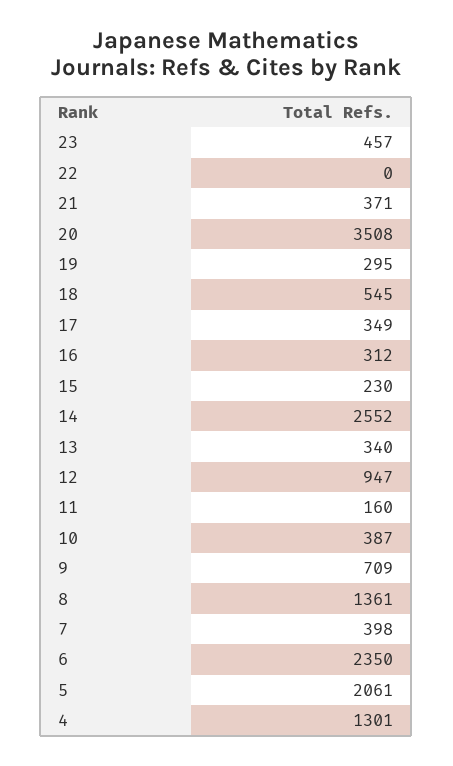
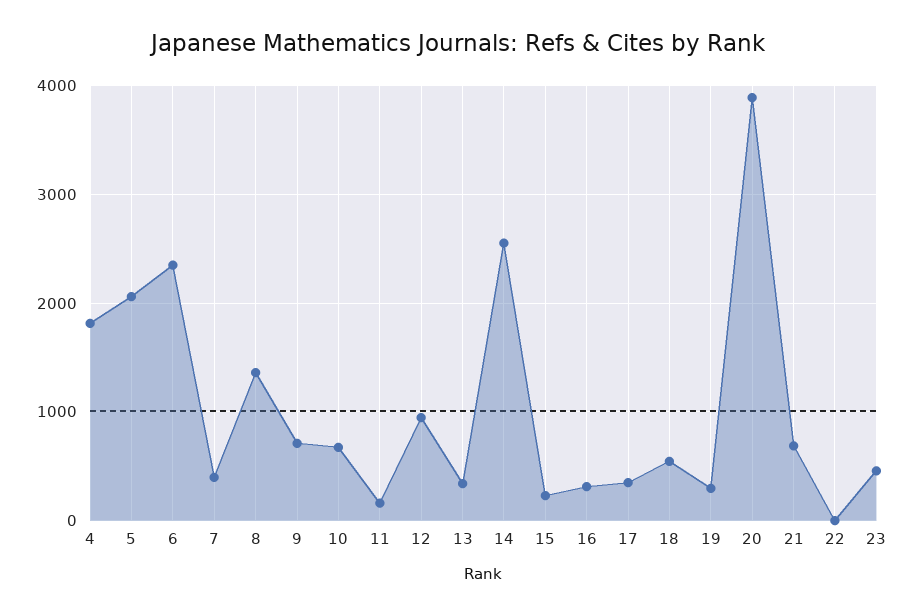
21: 371 -> 700
20: 3508 -> 3900
10: 387 -> 700
4: 1301 -> 1800

